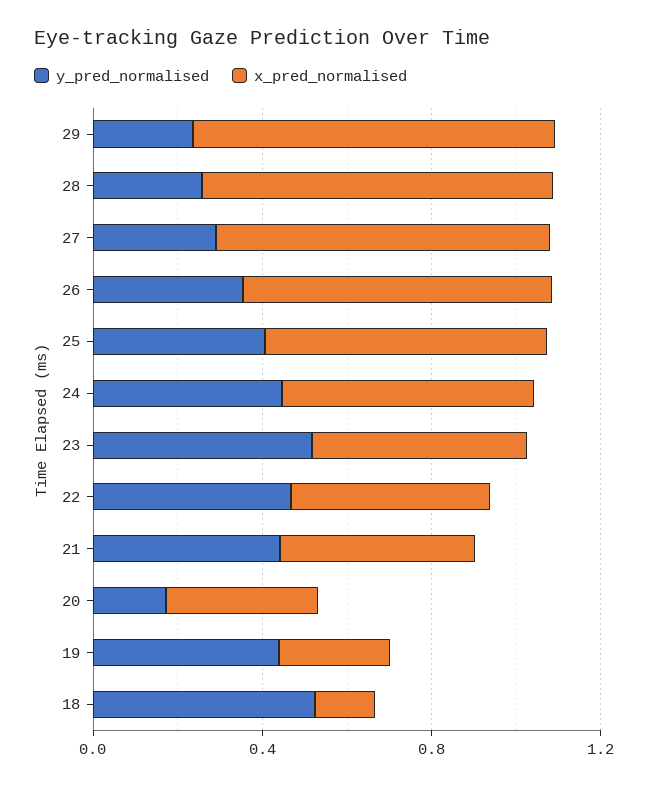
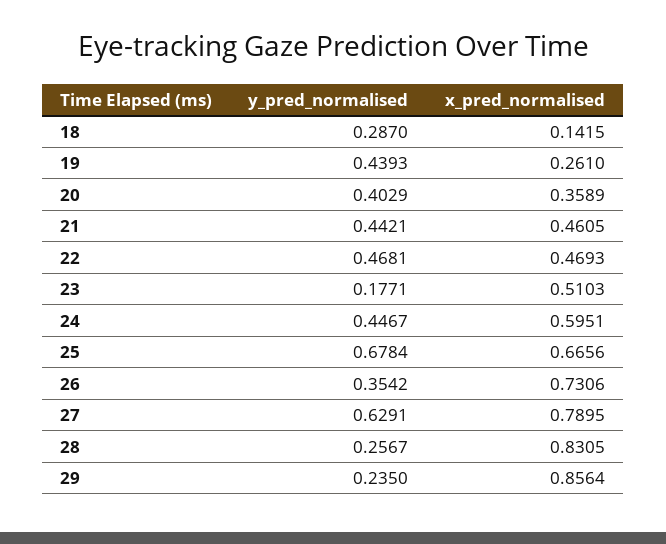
y_pred_normalised, 27: 0.3 -> 0.6291
y_pred_normalised, 25: 0.4 -> 0.6784
y_pred_normalised, 23: 0.5 -> 0.1771
y_pred_normalised, 20: 0.2 -> 0.4029
y_pred_normalised, 18: 0.5 -> 0.287

